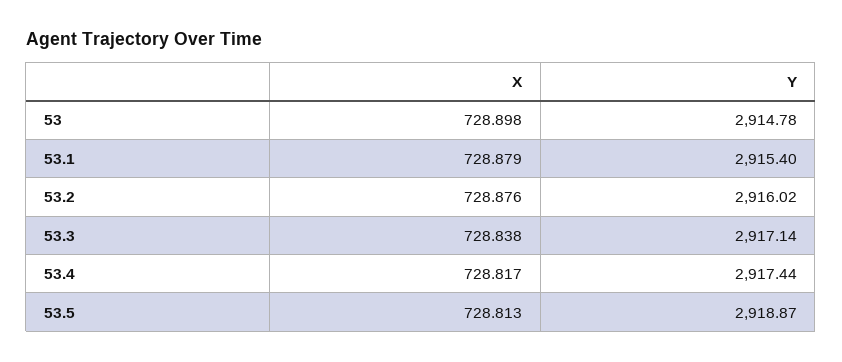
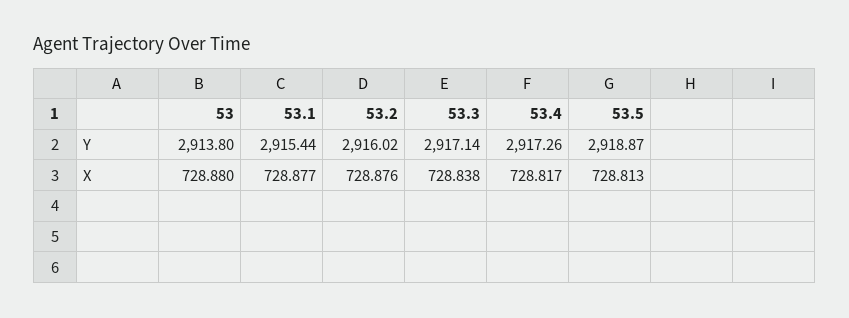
X, 53: 728.898 -> 728.88
Y, 53: 2914.78 -> 2913.8
X, 53.1: 728.879 -> 728.877
Y, 53.1: 2915.4 -> 2915.44
Y, 53.4: 2917.44 -> 2917.26

